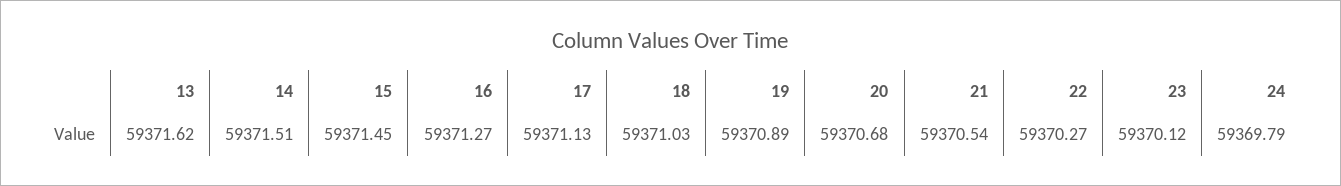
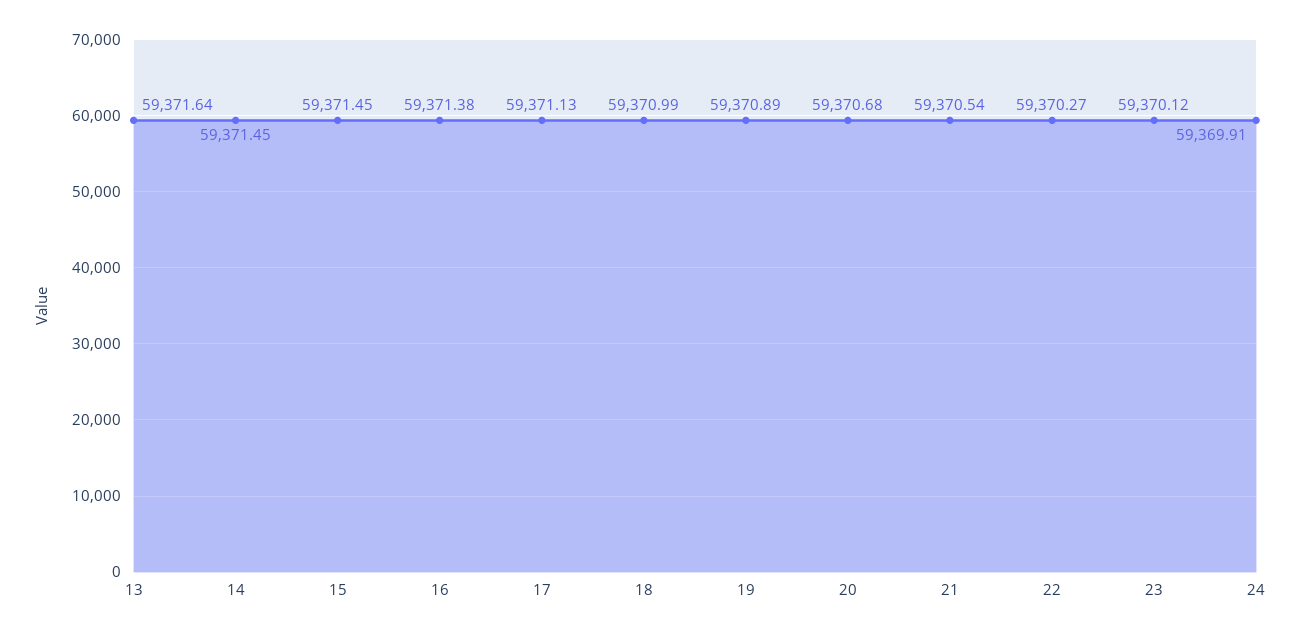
13: 59371.62 -> 59371.64
14: 59371.51 -> 59371.45
16: 59371.27 -> 59371.38
18: 59371.03 -> 59370.99
24: 59369.79 -> 59369.91

